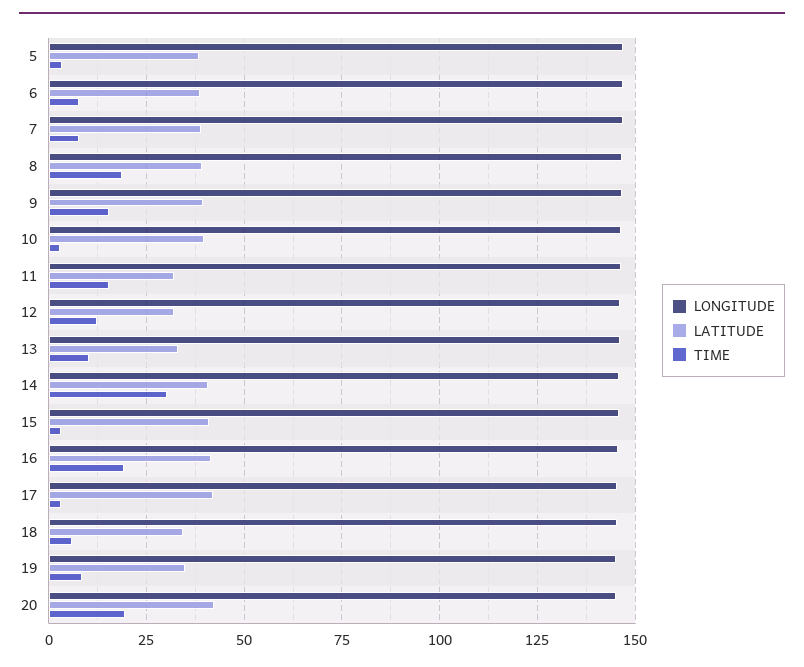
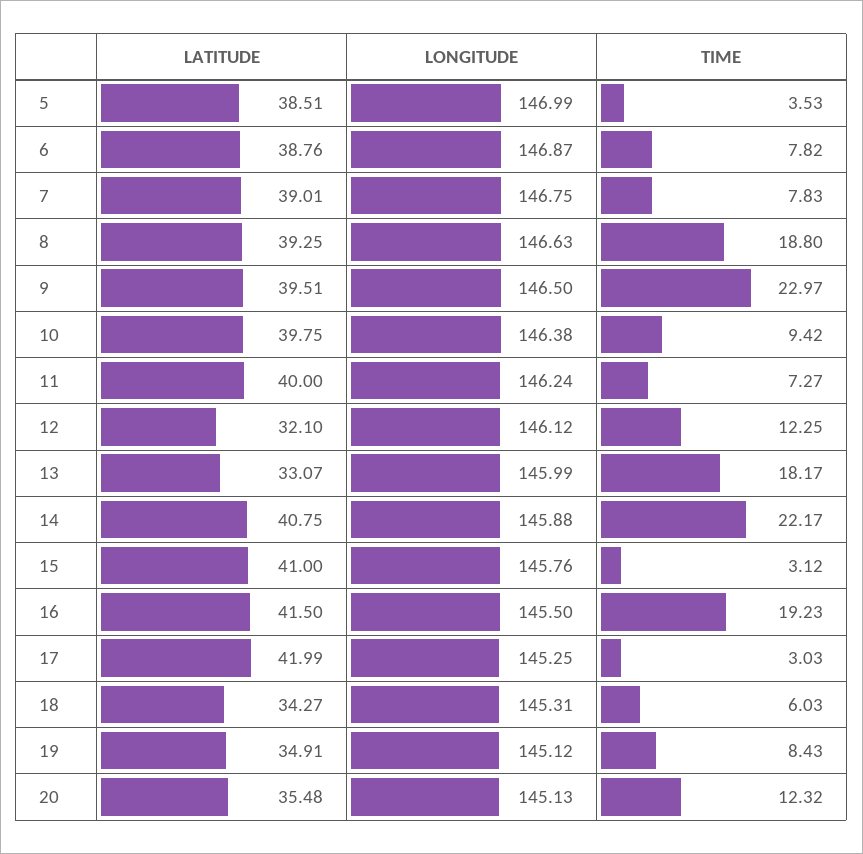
TIME, 9: 15 -> 22.97
TIME, 10: 2.5 -> 9.42
LATITUDE, 11: 32.5 -> 40
TIME, 11: 15 -> 7.27
TIME, 13: 10 -> 18.17
TIME, 14: 30 -> 22.17
LATITUDE, 20: 42.5 -> 35.48
TIME, 20: 20 -> 12.32

